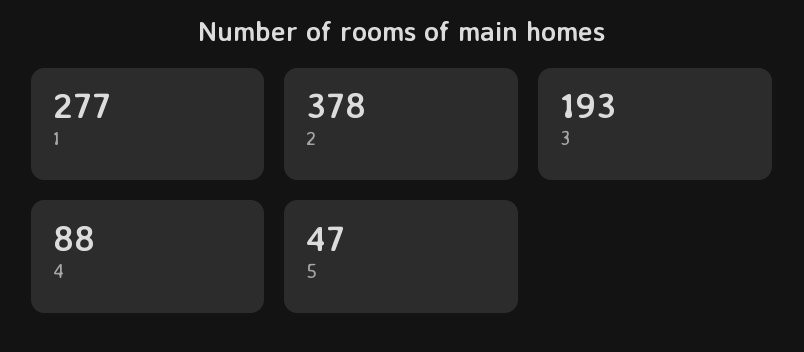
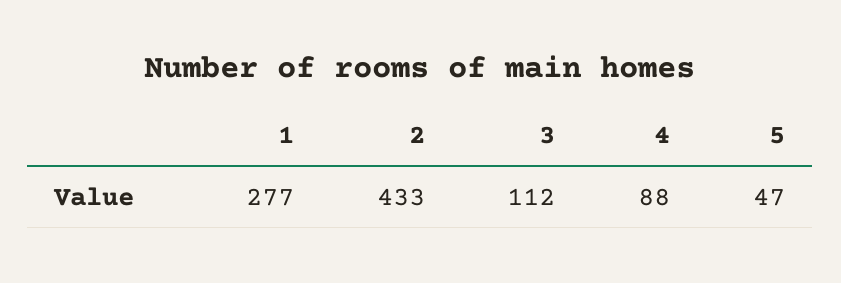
2: 378 -> 433
3: 193 -> 112

